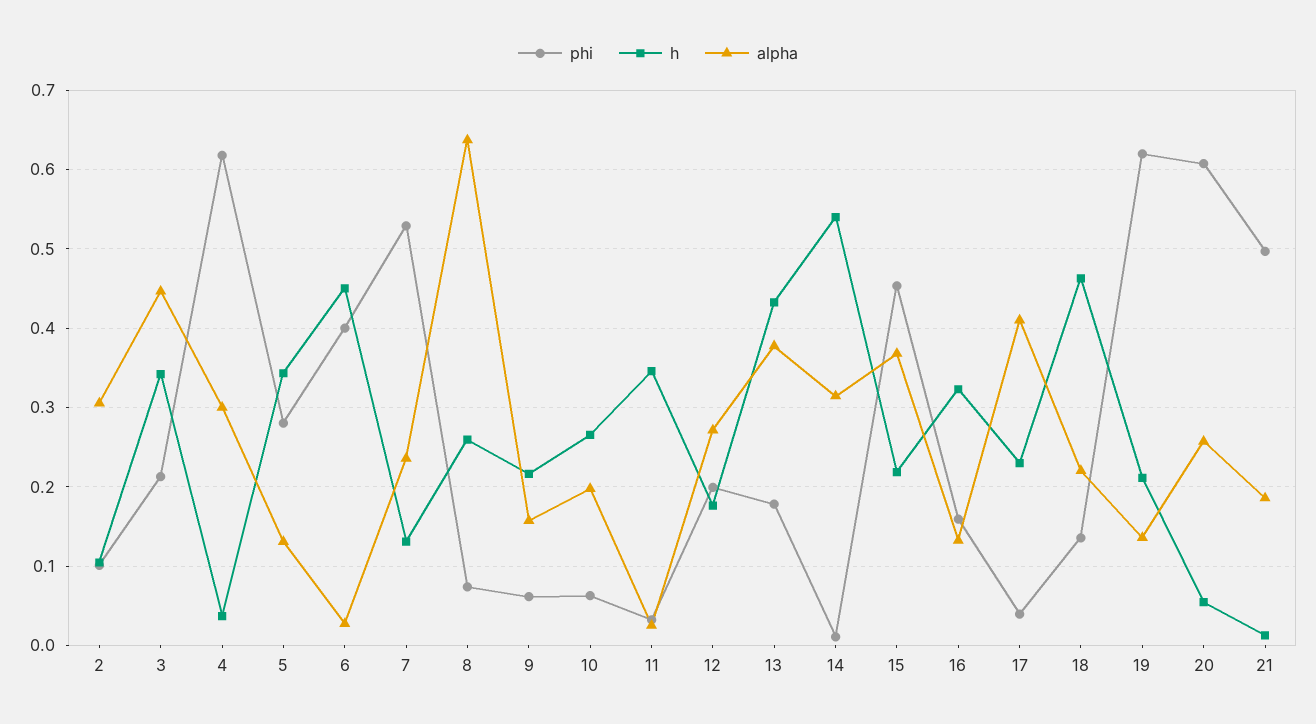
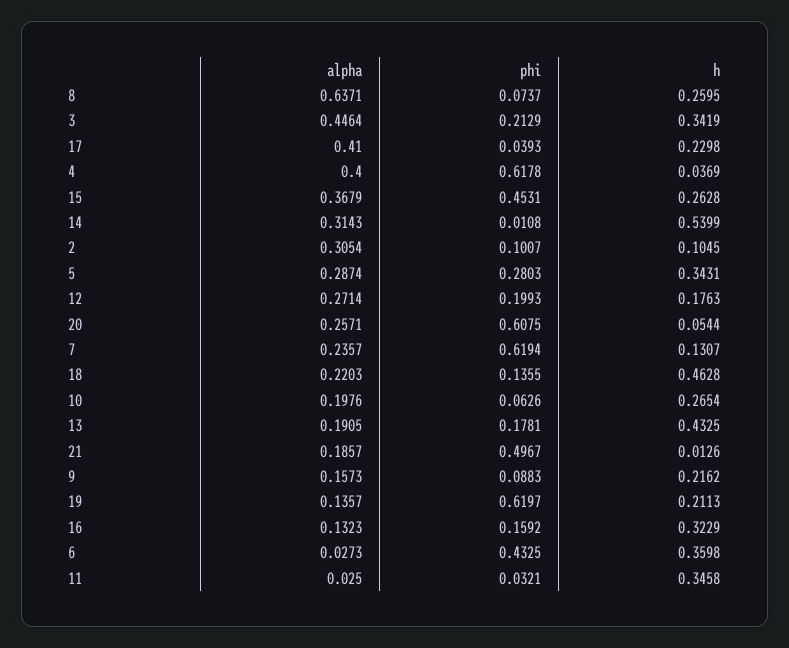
alpha, 4: 0.3 -> 0.4
alpha, 5: 0.13 -> 0.2874
phi, 6: 0.4 -> 0.4325
h, 6: 0.45 -> 0.3598
phi, 7: 0.53 -> 0.6194
phi, 9: 0.06 -> 0.0883
alpha, 13: 0.38 -> 0.1905
h, 15: 0.22 -> 0.2628

